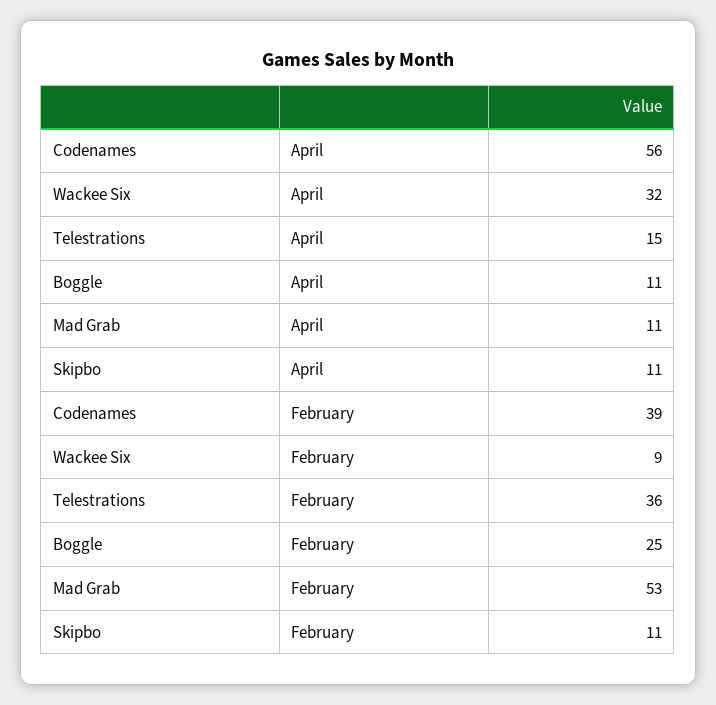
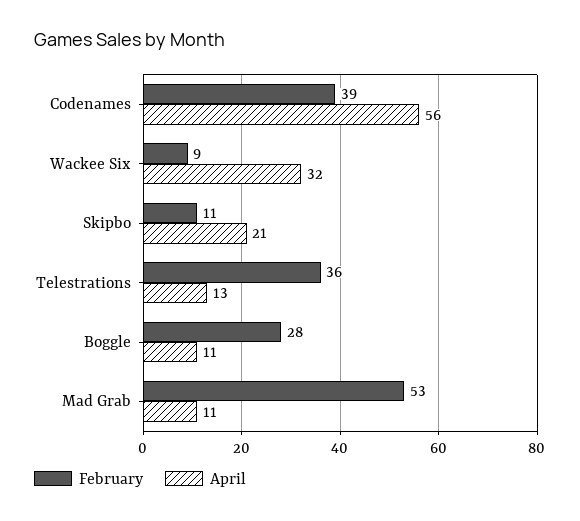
April, Telestrations: 15 -> 13
April, Skipbo: 11 -> 21
February, Boggle: 25 -> 28

